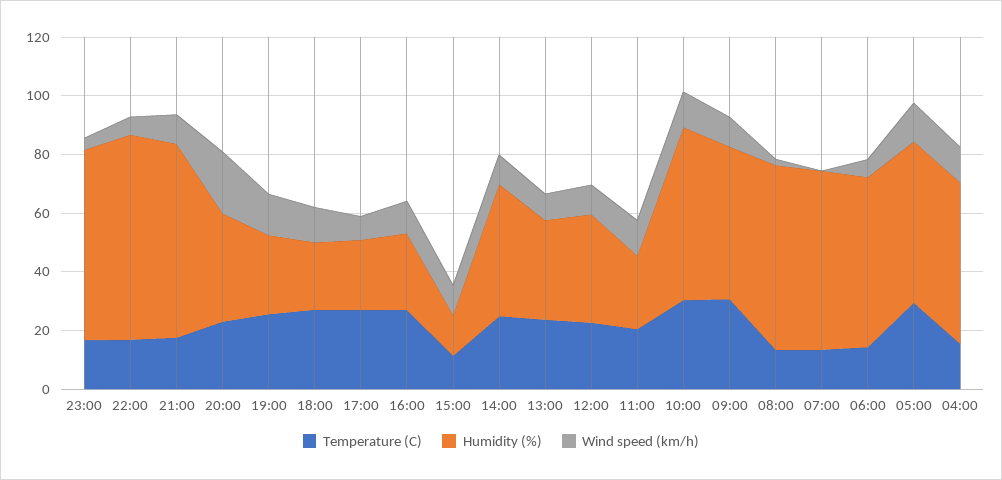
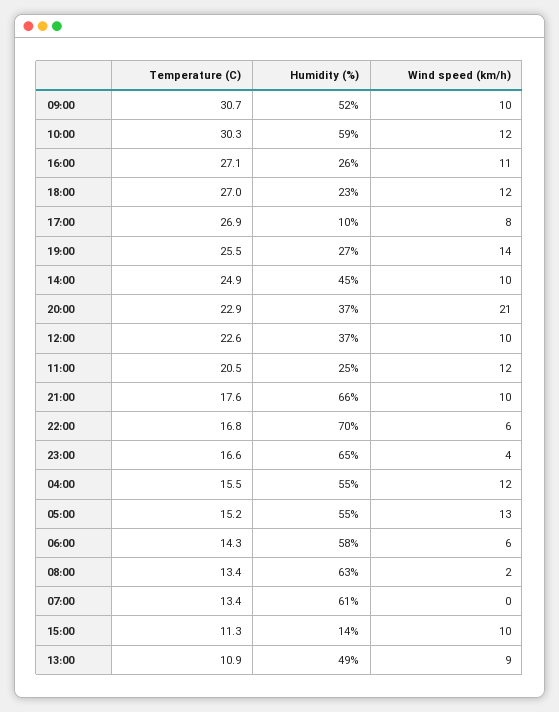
Humidity (%), 17:00: 25 -> 10
Temperature (C), 13:00: 25 -> 10.9
Humidity (%), 13:00: 35 -> 49
Temperature (C), 05:00: 30 -> 15.2

